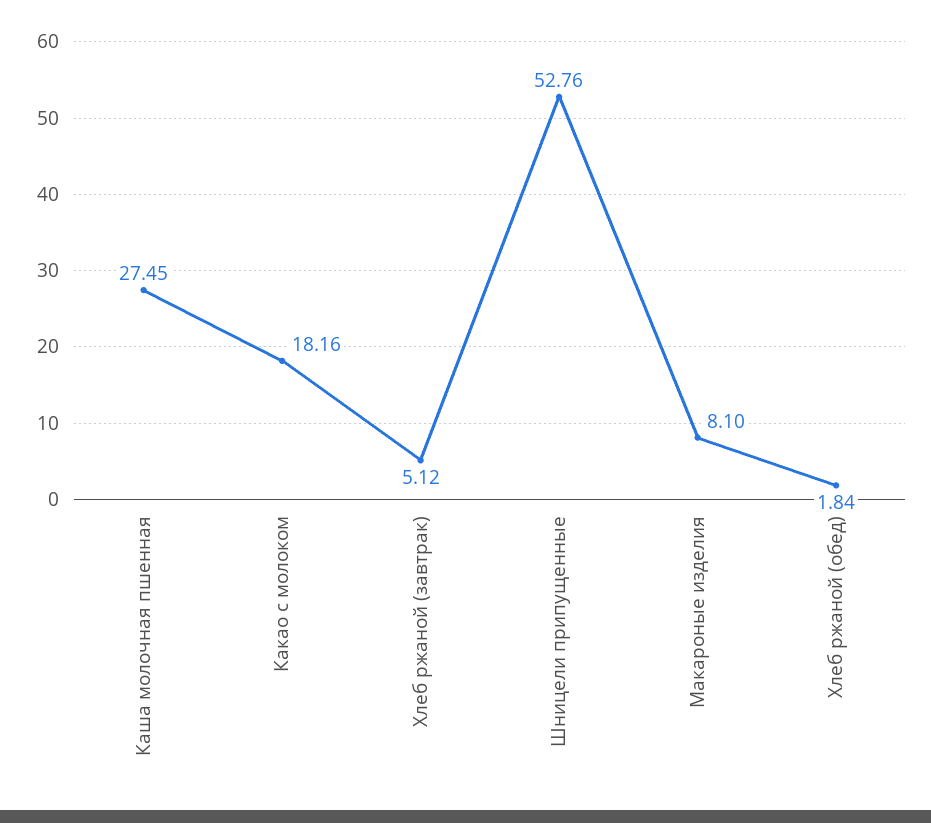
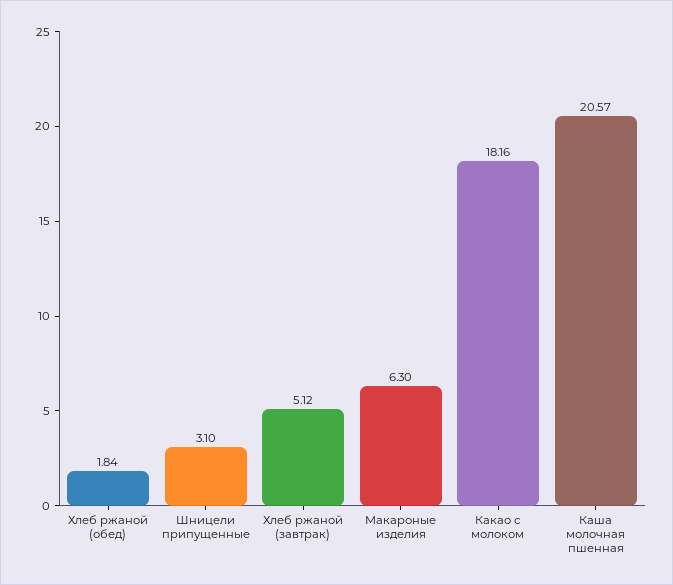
Каша молочная пшенная: 27.45 -> 20.57
Шницели припущенные: 52.76 -> 3.1
Макароные изделия: 8.1 -> 6.3

